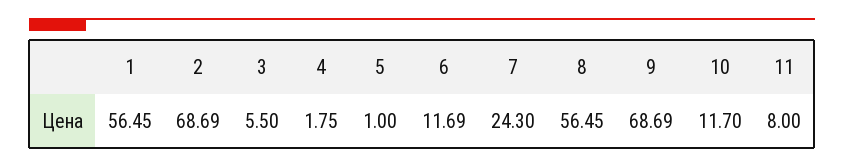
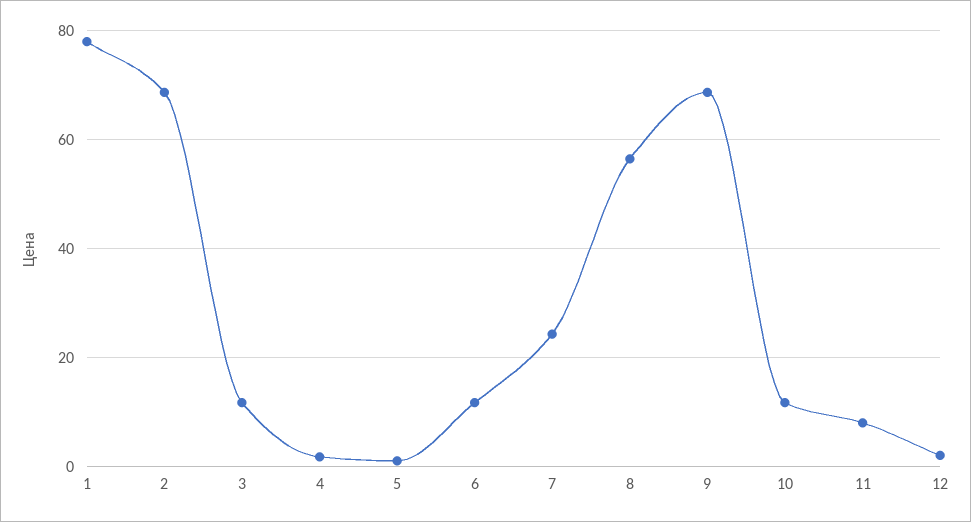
1: 56.45 -> 78
3: 5.5 -> 12
12: none -> 2

